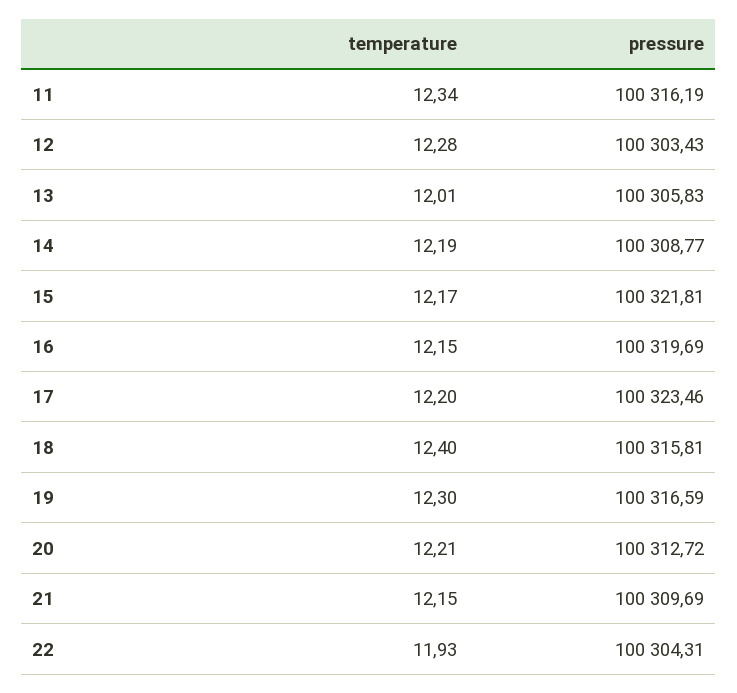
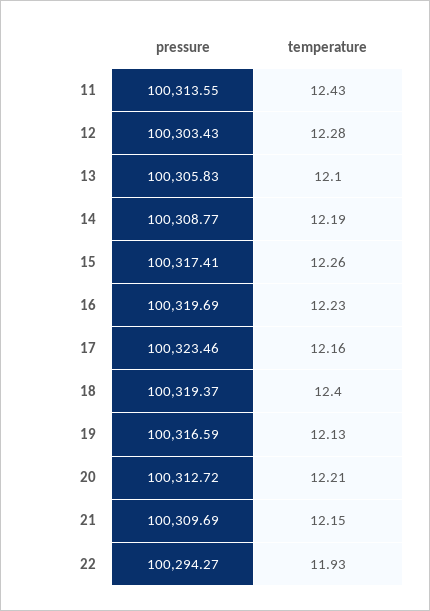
temperature, 11: 12.34 -> 12.43
pressure, 11: 100316.19 -> 100313.55
temperature, 13: 12.01 -> 12.1
temperature, 15: 12.17 -> 12.26
pressure, 15: 100321.81 -> 100317.41
temperature, 16: 12.15 -> 12.23
temperature, 17: 12.2 -> 12.16
pressure, 18: 100315.81 -> 100319.37
temperature, 19: 12.3 -> 12.13
pressure, 22: 100304.31 -> 100294.27

